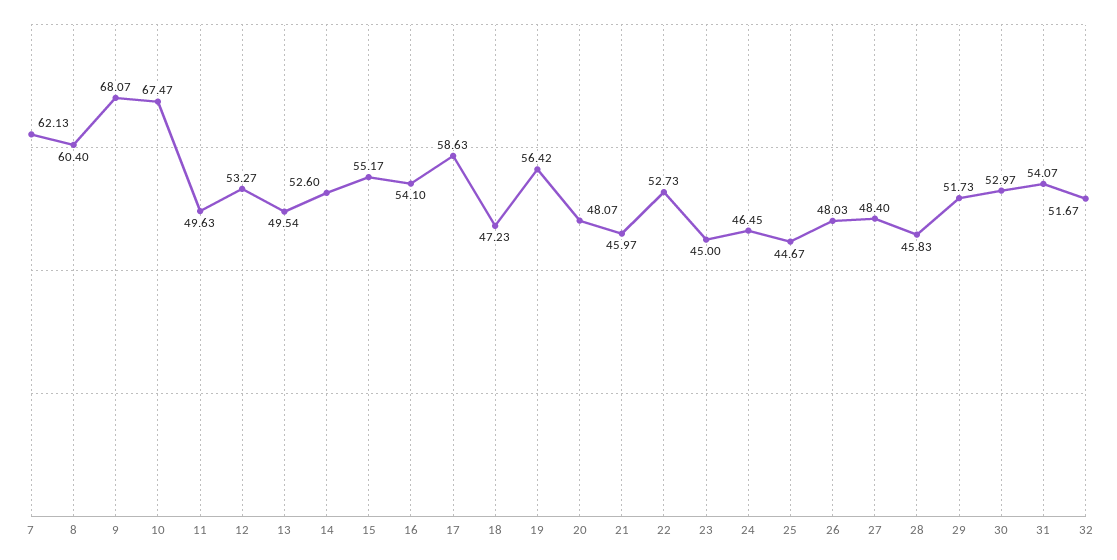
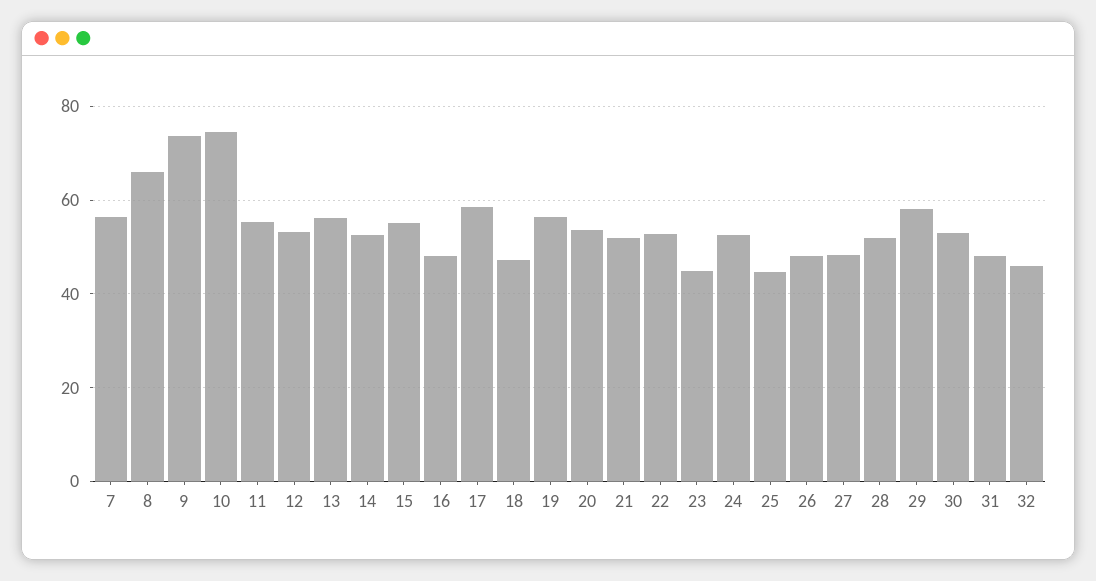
7: 62.13 -> 56
8: 60.4 -> 66
9: 68.07 -> 74
10: 67.47 -> 74
11: 49.63 -> 56
13: 49.54 -> 56
16: 54.1 -> 48
20: 48.07 -> 54
21: 45.97 -> 52
24: 46.45 -> 52
28: 45.83 -> 52
29: 51.73 -> 58
31: 54.07 -> 48
32: 51.67 -> 46

